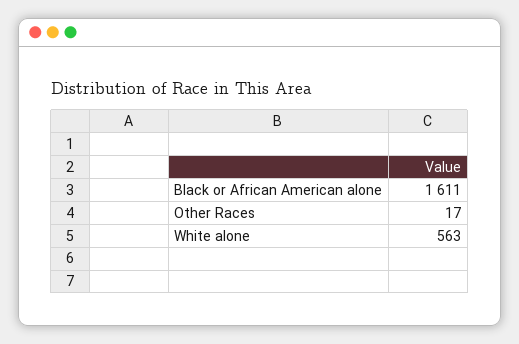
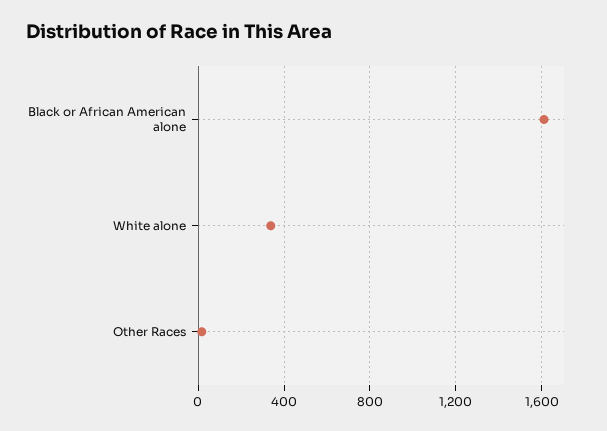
White alone: 563 -> 350

